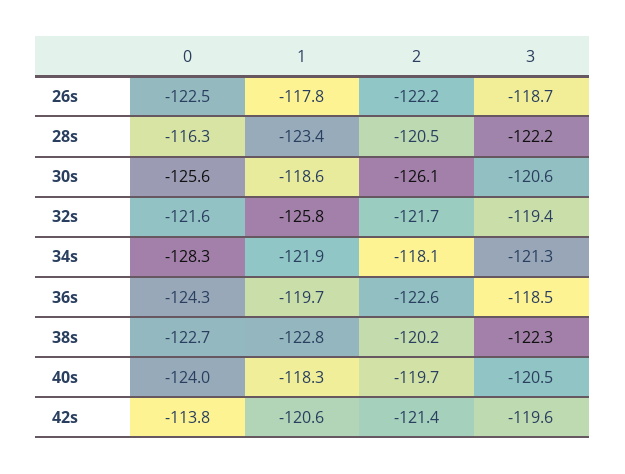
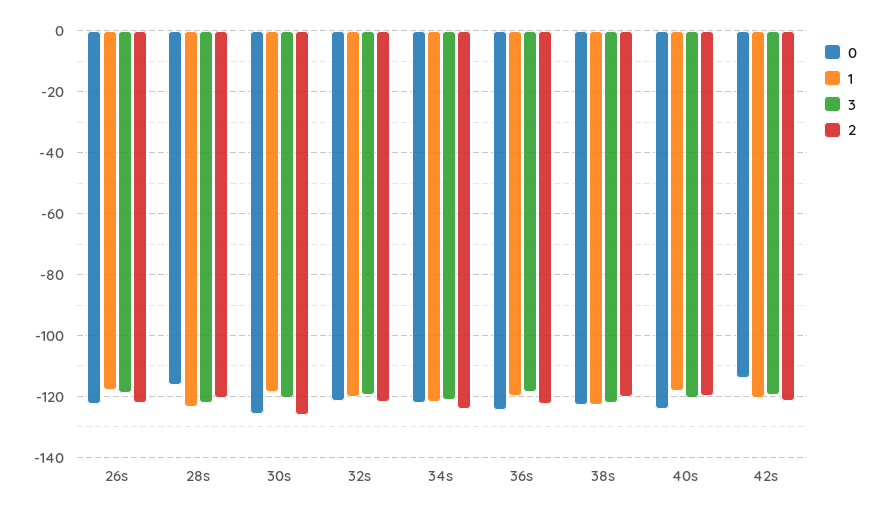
1, 32s: -125.8 -> -120
0, 34s: -128.3 -> -122
2, 34s: -118.1 -> -124

